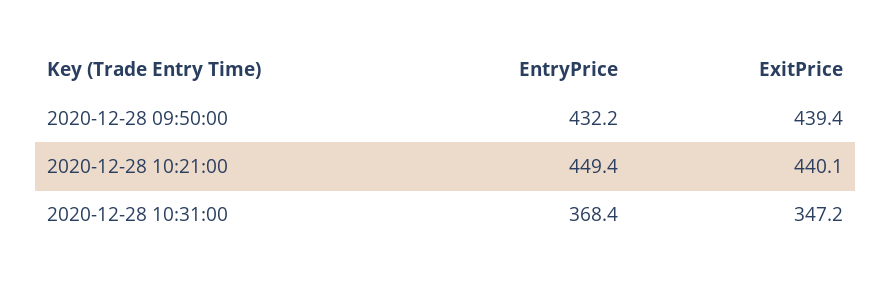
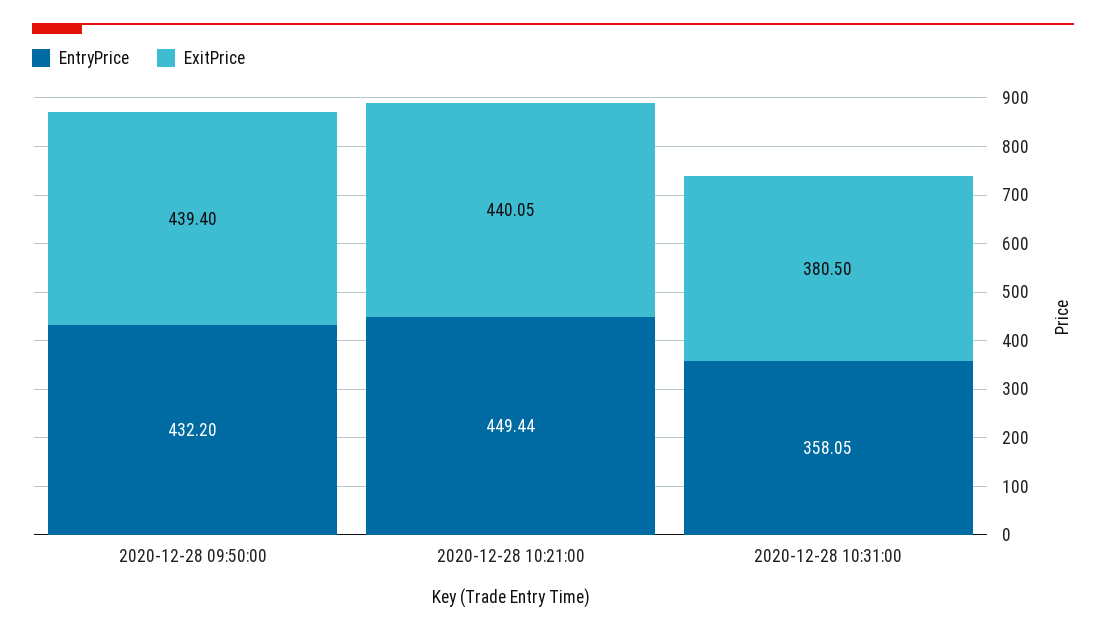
EntryPrice, 2020-12-28 10:31:00: 368.4 -> 358.05
ExitPrice, 2020-12-28 10:31:00: 347.2 -> 380.5

